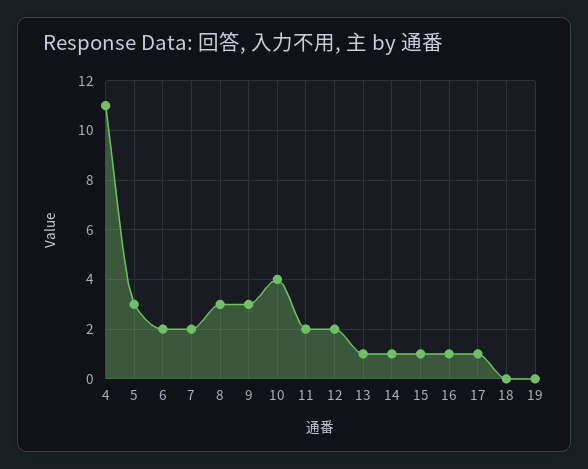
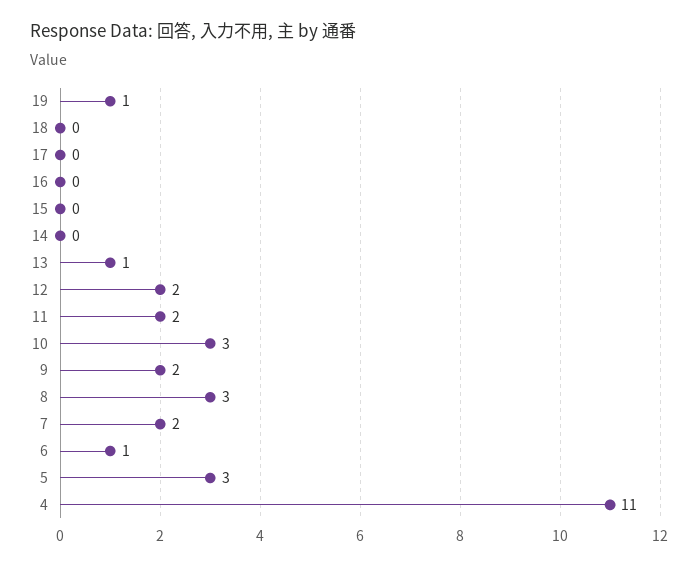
6: 2 -> 1
9: 3 -> 2
10: 4 -> 3
14: 1 -> 0
15: 1 -> 0
16: 1 -> 0
17: 1 -> 0
19: 0 -> 1

